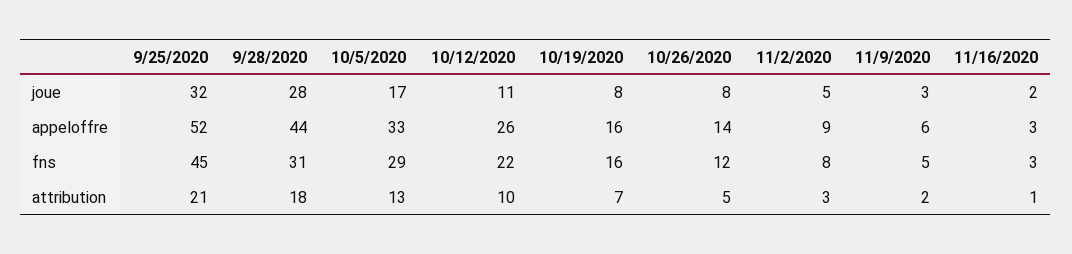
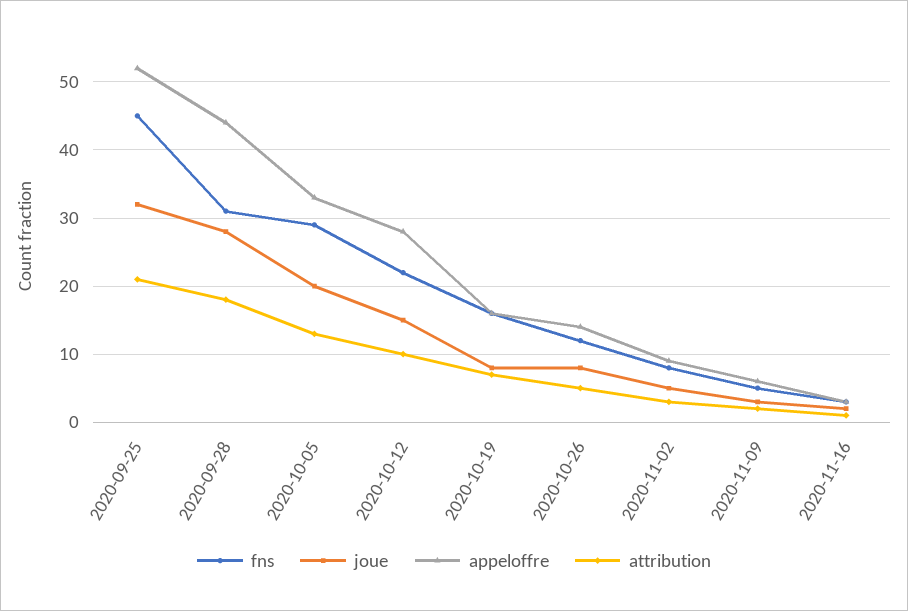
joue, 10/5/2020: 17 -> 20
joue, 10/12/2020: 11 -> 15
appeloffre, 10/12/2020: 26 -> 28

